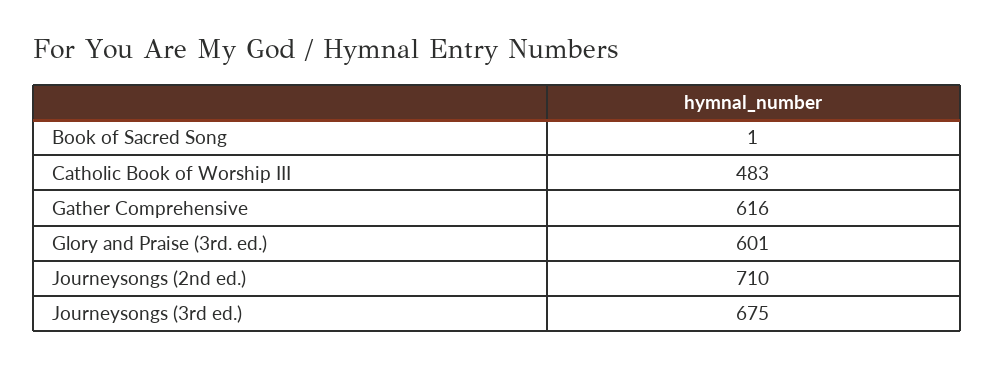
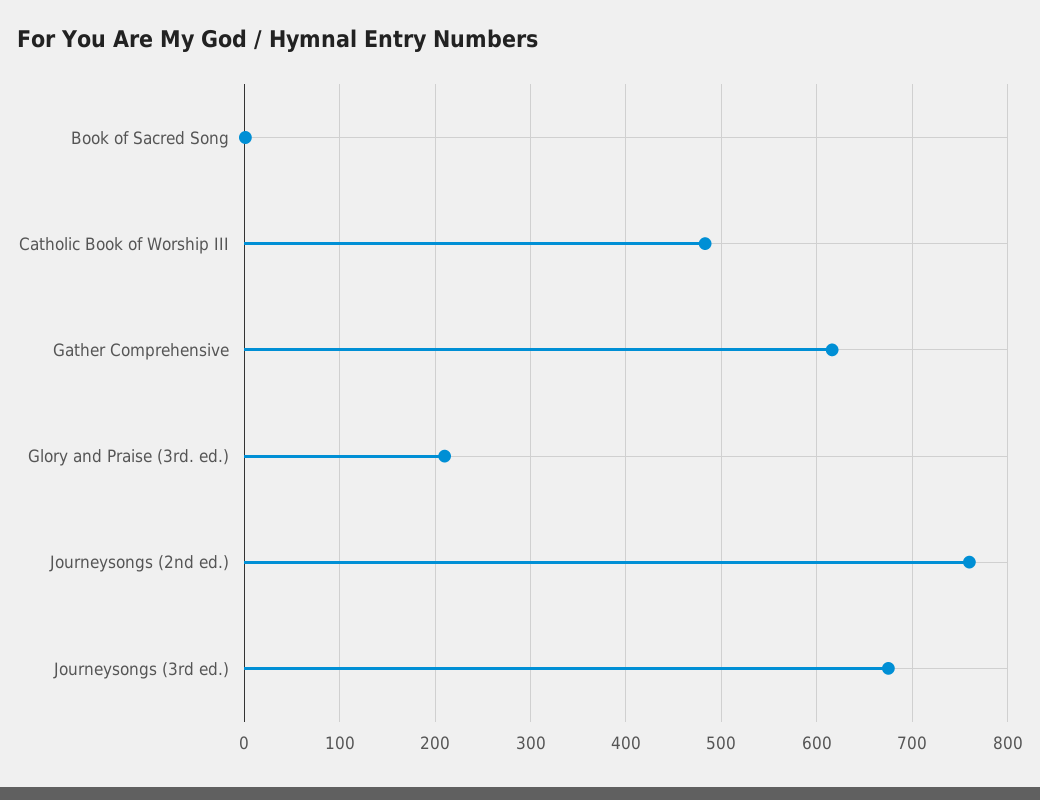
Glory and Praise (3rd. ed.): 601 -> 210
Journeysongs (2nd ed.): 710 -> 760

